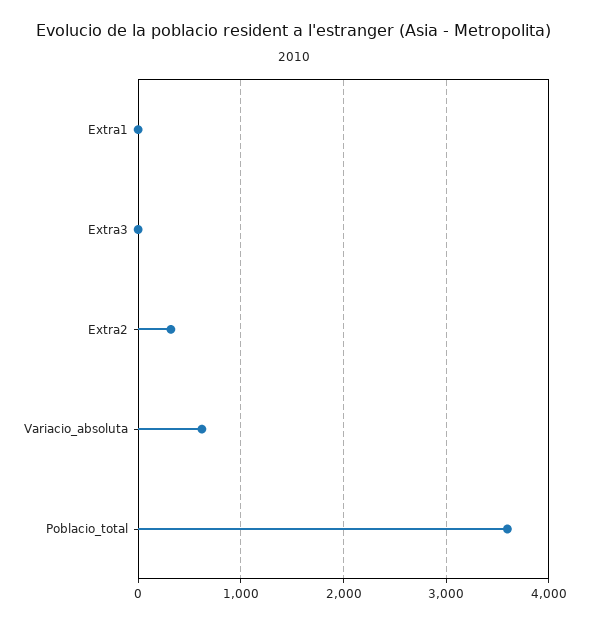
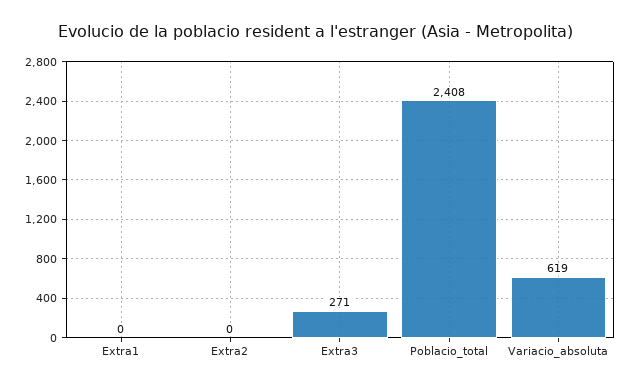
Extra3: 0 -> 271
Extra2: 300 -> 0
Poblacio_total: 3600 -> 2408

